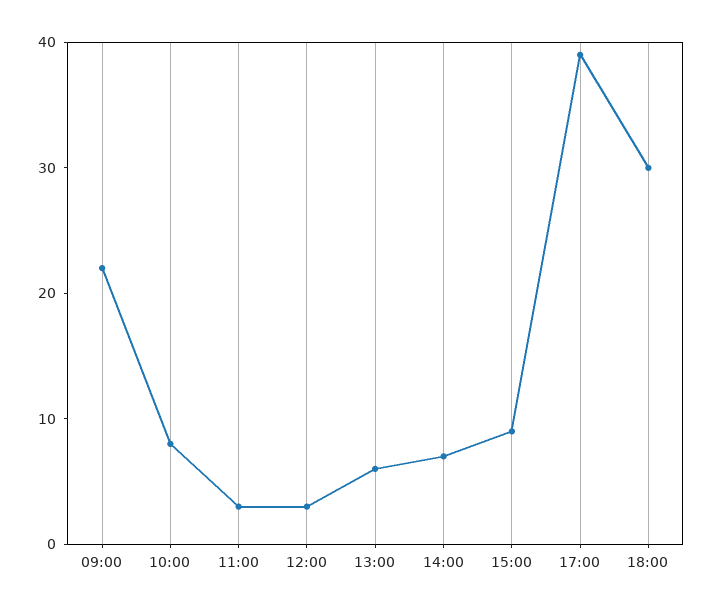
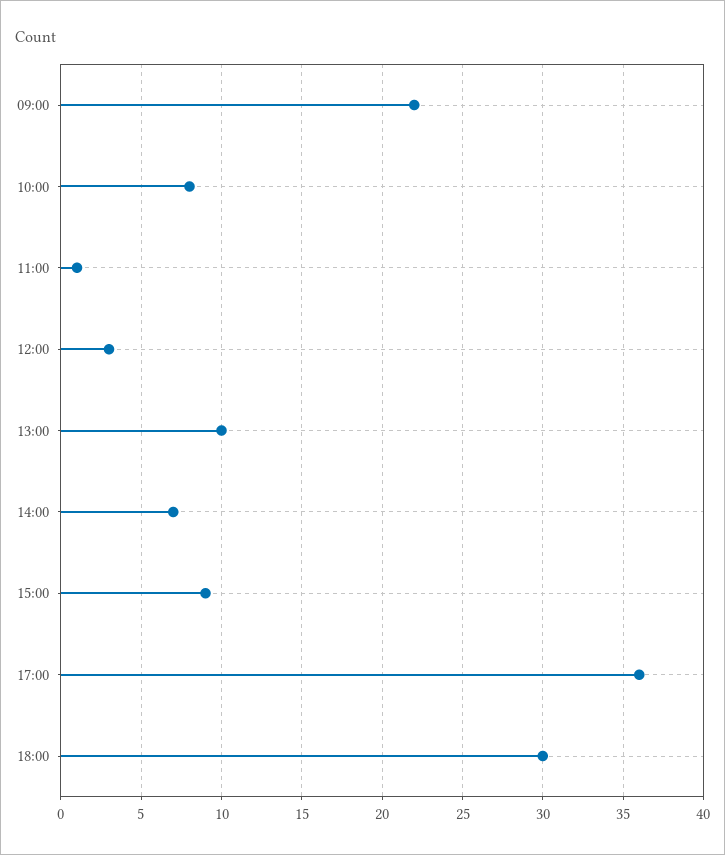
11:00: 3 -> 1
13:00: 6 -> 10
17:00: 39 -> 36

